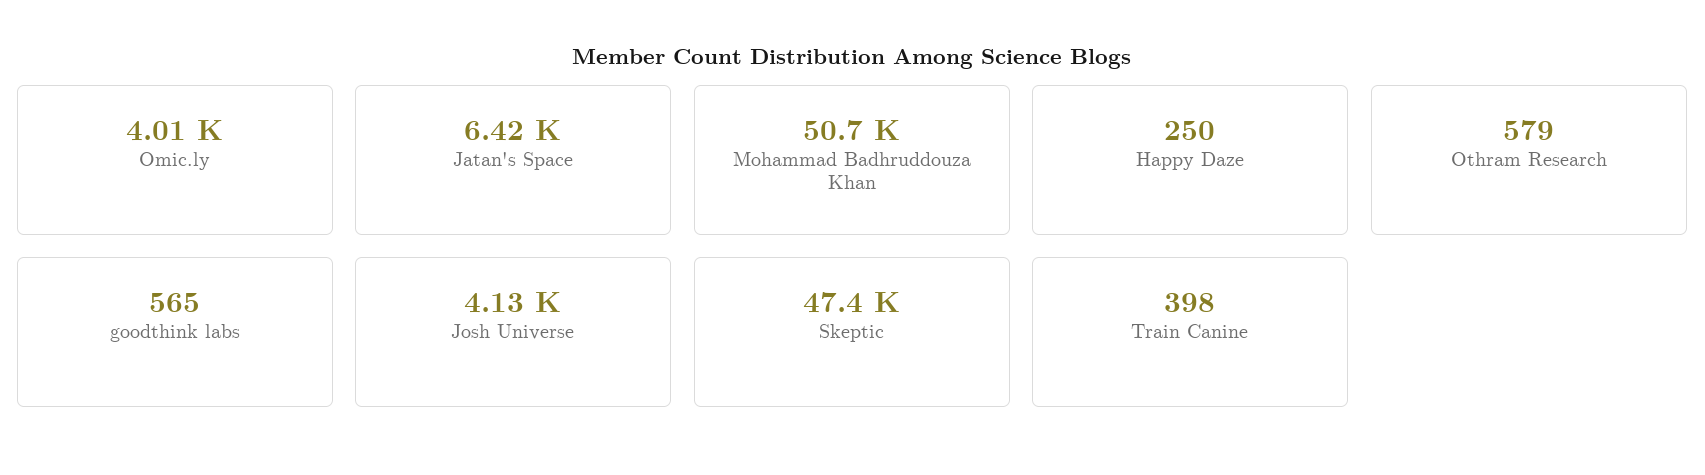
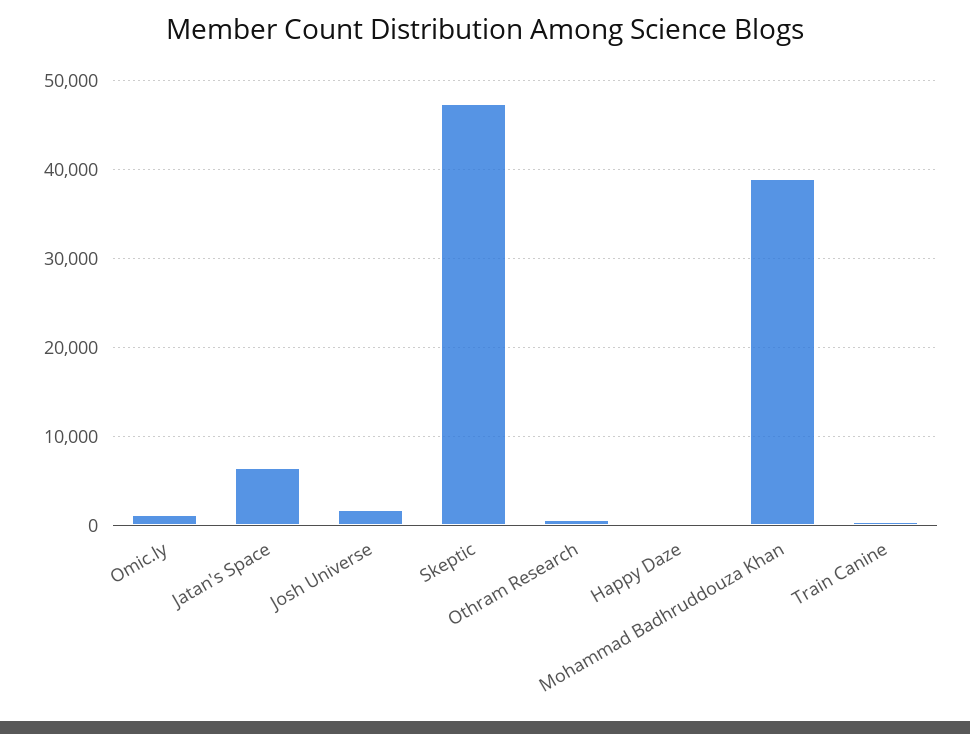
Omic.ly: 4010 -> 1000
Mohammad Badhruddouza Khan: 50700 -> 39000
goodthink labs: 565 -> none
Josh Universe: 4130 -> 2000

